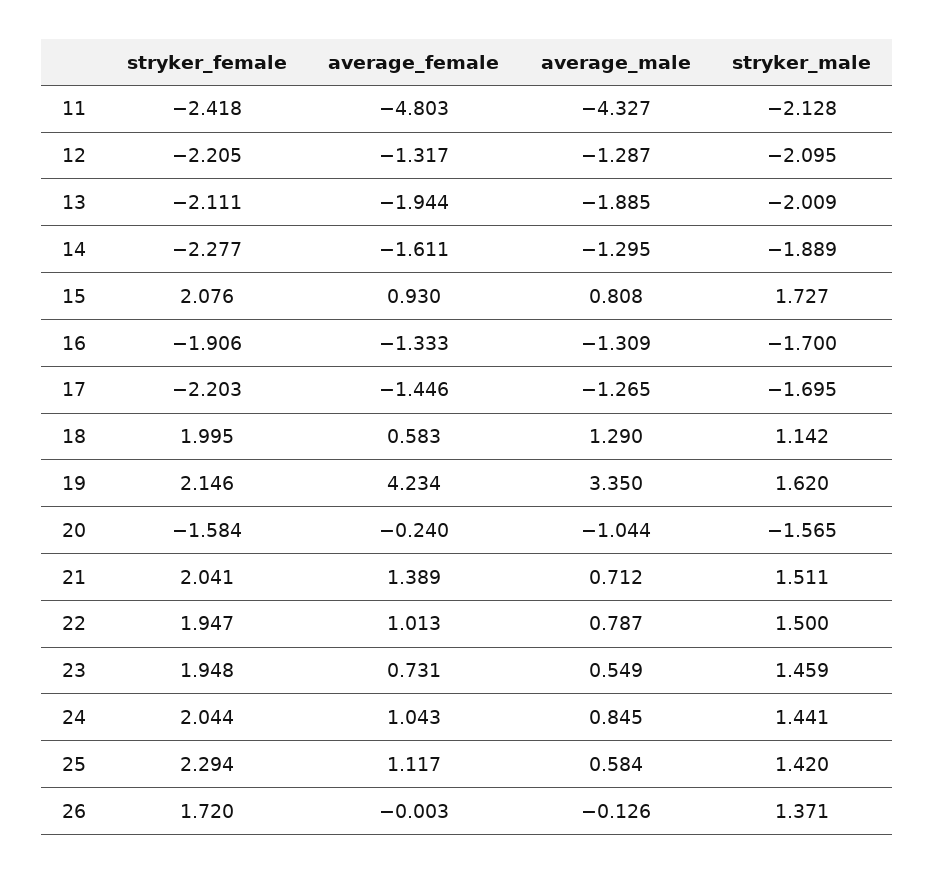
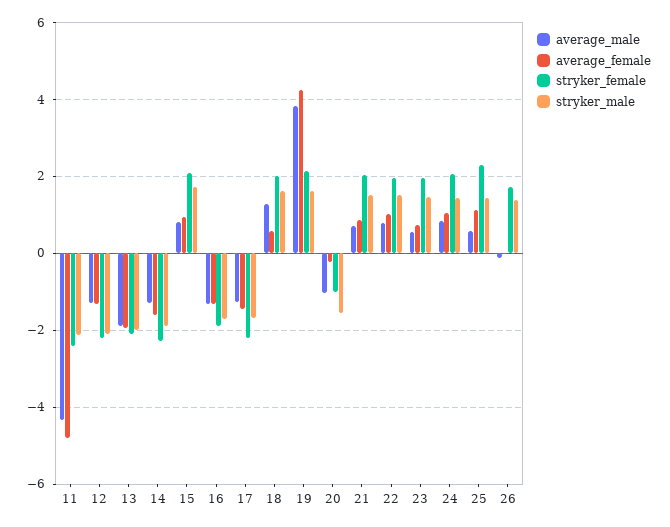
stryker_male, 18: 1.142 -> 1.6
average_male, 19: 3.35 -> 3.8
stryker_female, 20: -1.584 -> -1
average_female, 21: 1.389 -> 0.8

